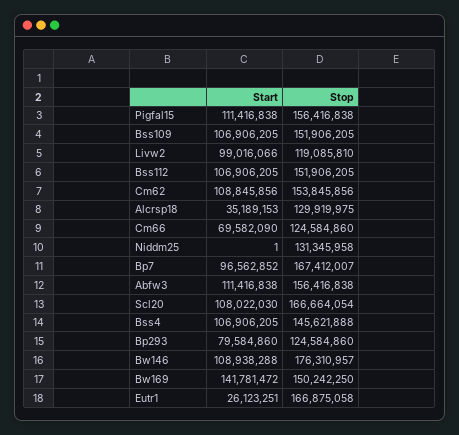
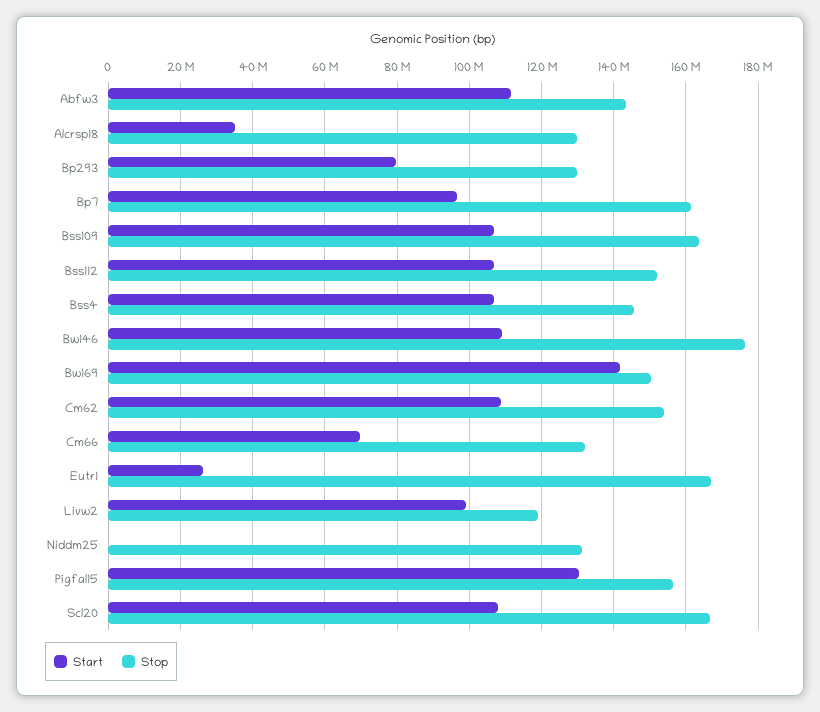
Start, Pigfal15: 111416838 -> 130000000
Stop, Bss109: 151906205 -> 164000000
Stop, Cm66: 124584860 -> 132000000
Stop, Bp7: 167412007 -> 162000000
Stop, Abfw3: 156416838 -> 144000000
Stop, Bp293: 124584860 -> 130000000

